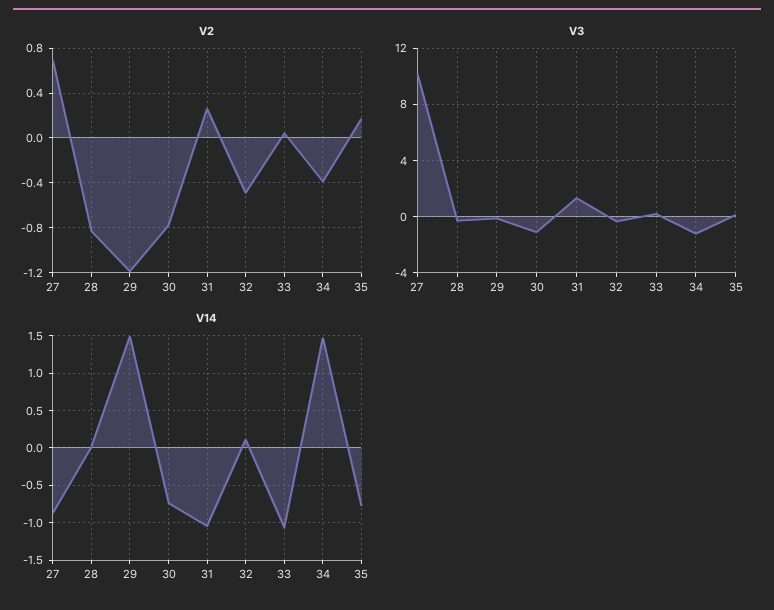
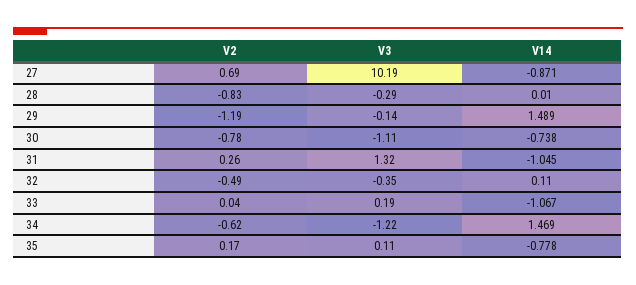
V2, 34: -0.4 -> -0.62

